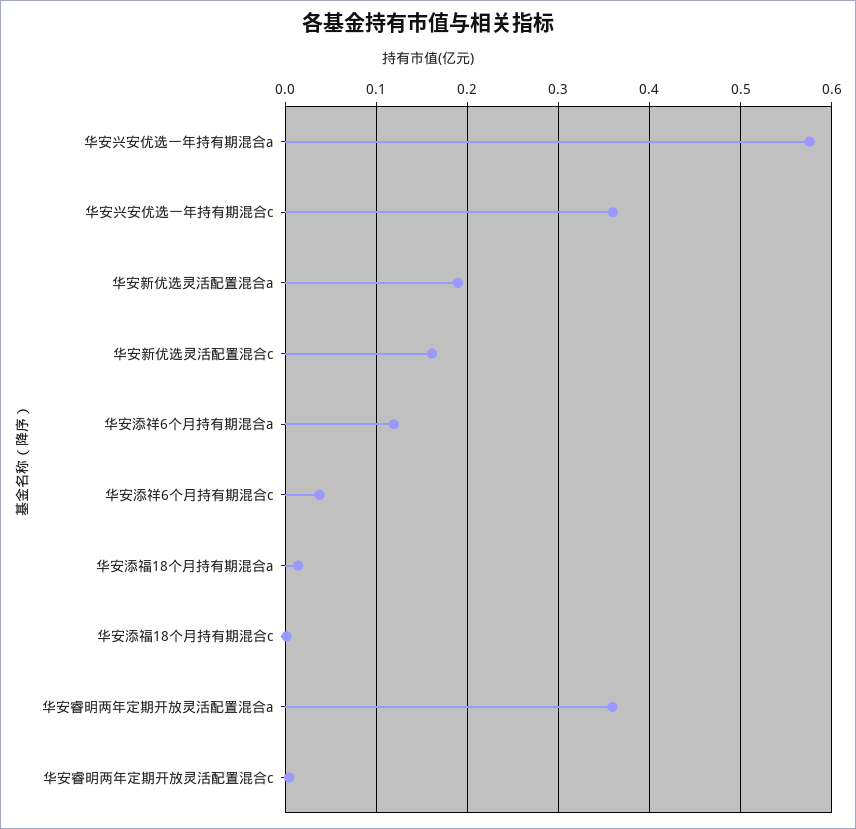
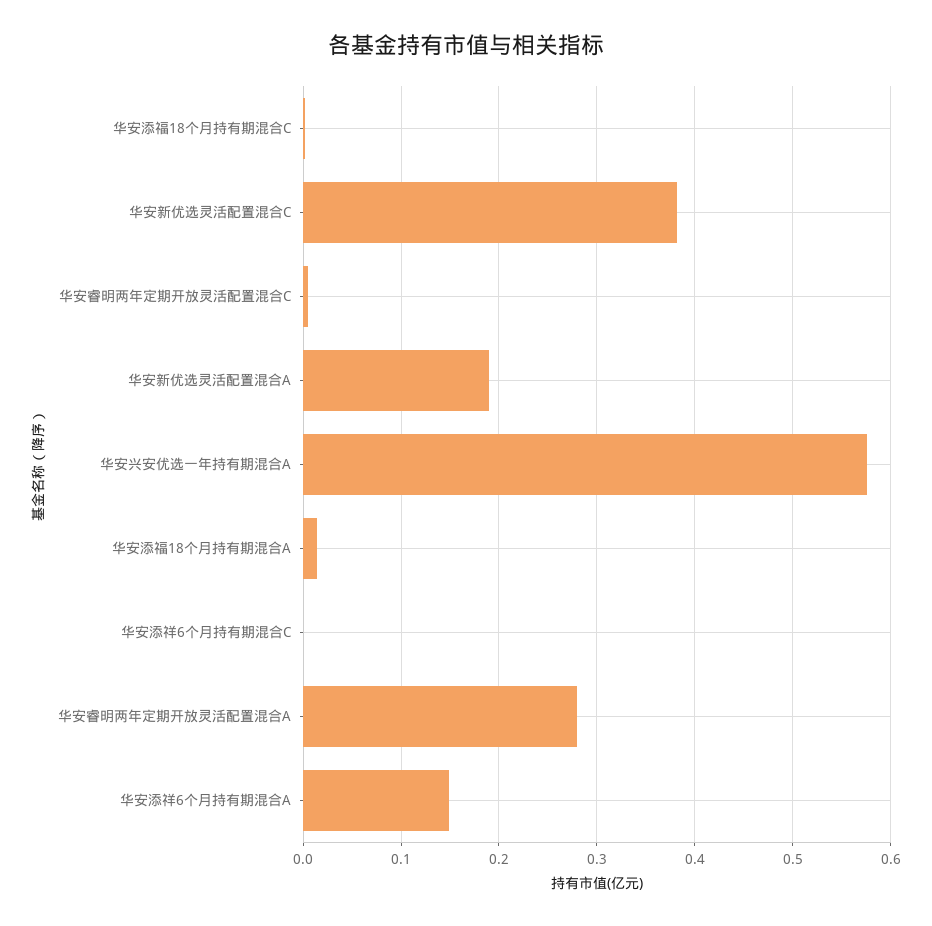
华安兴安优选一年持有期混合c: 0.36 -> none
华安新优选灵活配置混合c: 0.16 -> 0.38
华安添祥6个月持有期混合a: 0.12 -> 0.15
华安添祥6个月持有期混合c: 0.04 -> 0
华安睿明两年定期开放灵活配置混合a: 0.36 -> 0.28

